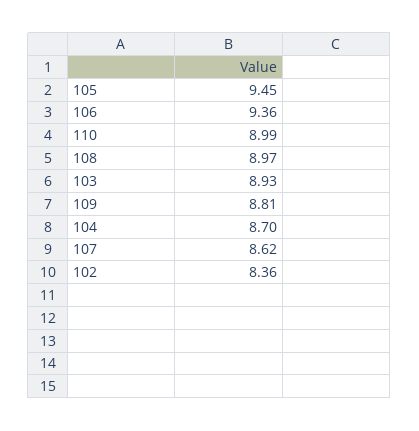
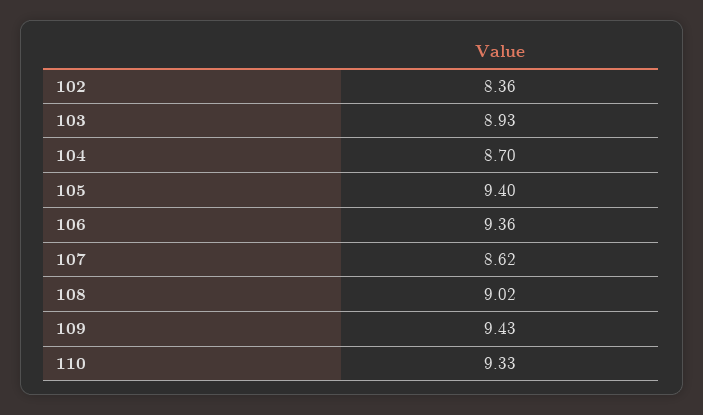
105: 9.45 -> 9.4
110: 8.99 -> 9.33
108: 8.97 -> 9.02
109: 8.81 -> 9.43

